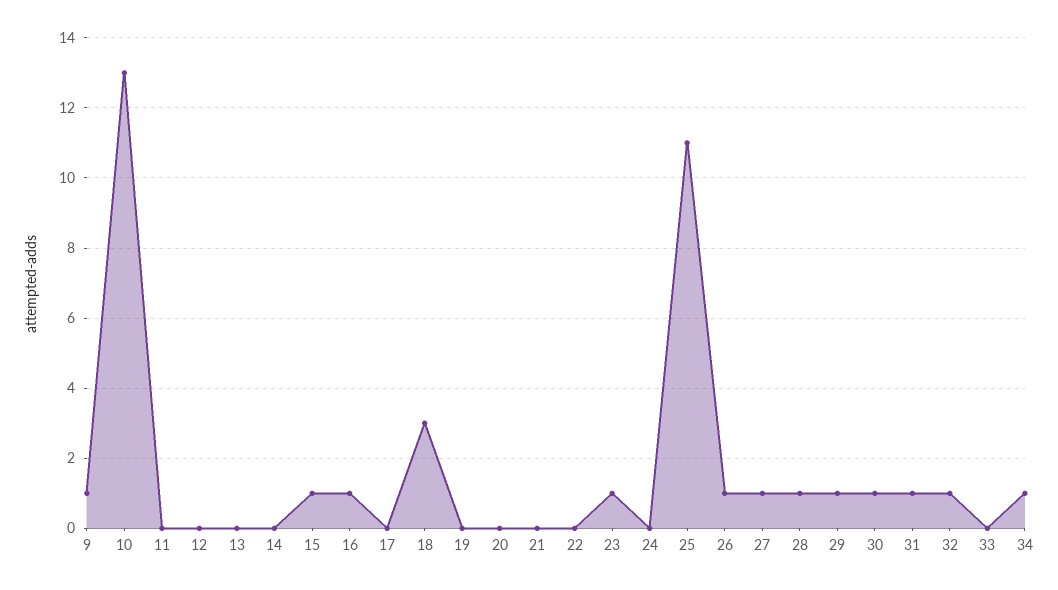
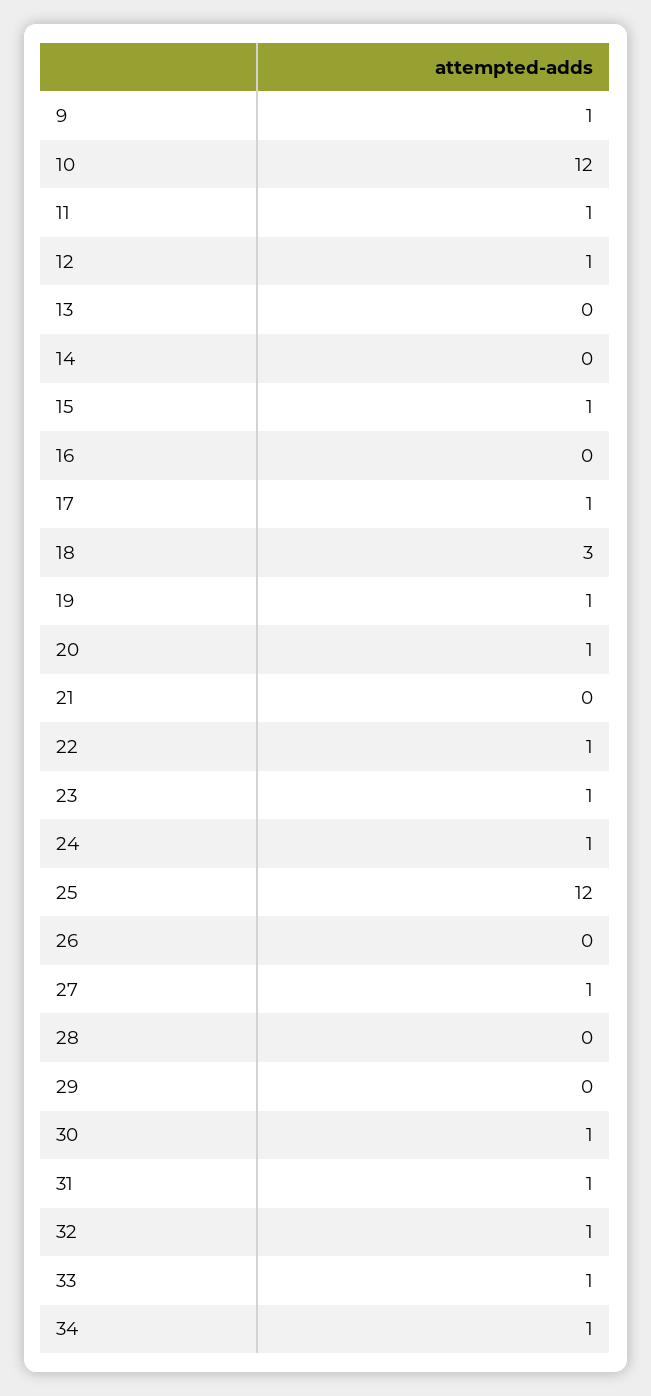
10: 13 -> 12
11: 0 -> 1
12: 0 -> 1
16: 1 -> 0
17: 0 -> 1
19: 0 -> 1
20: 0 -> 1
22: 0 -> 1
24: 0 -> 1
25: 11 -> 12
26: 1 -> 0
28: 1 -> 0
29: 1 -> 0
33: 0 -> 1

